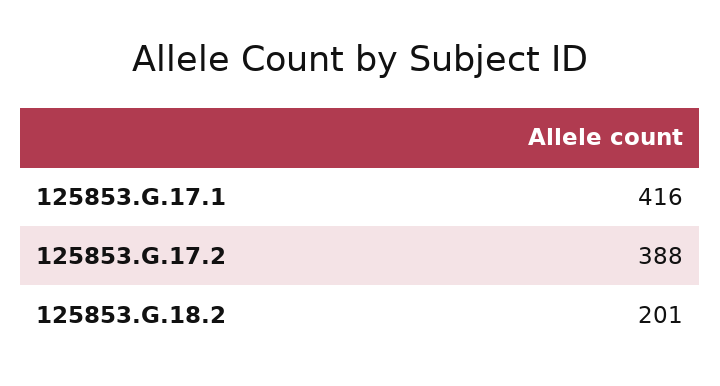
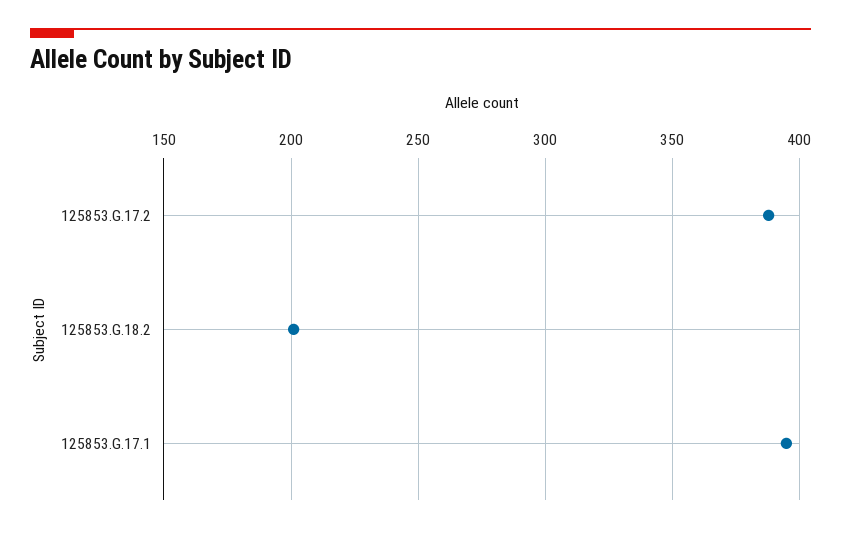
125853.G.17.1: 416 -> 395

